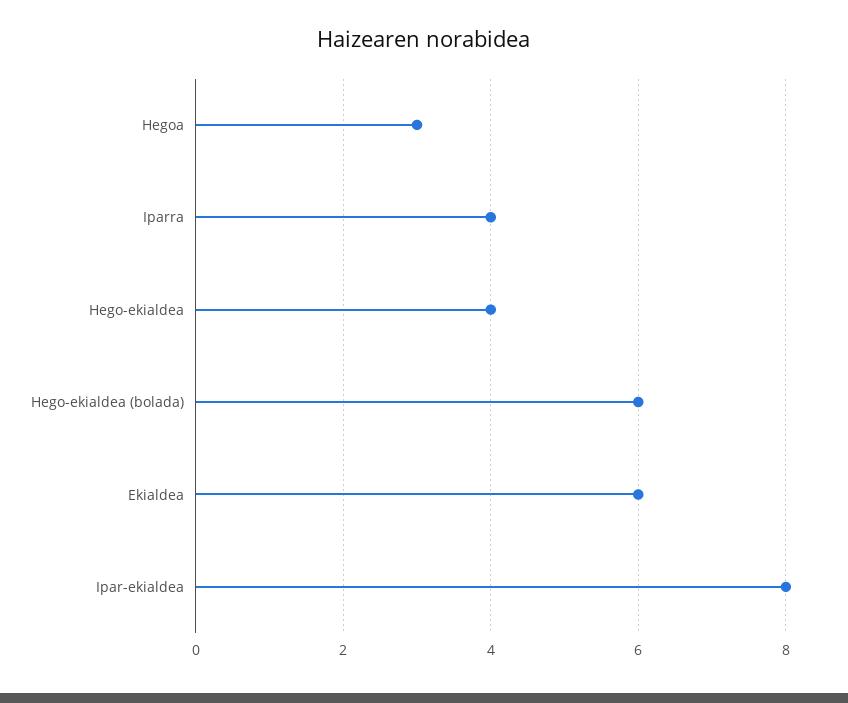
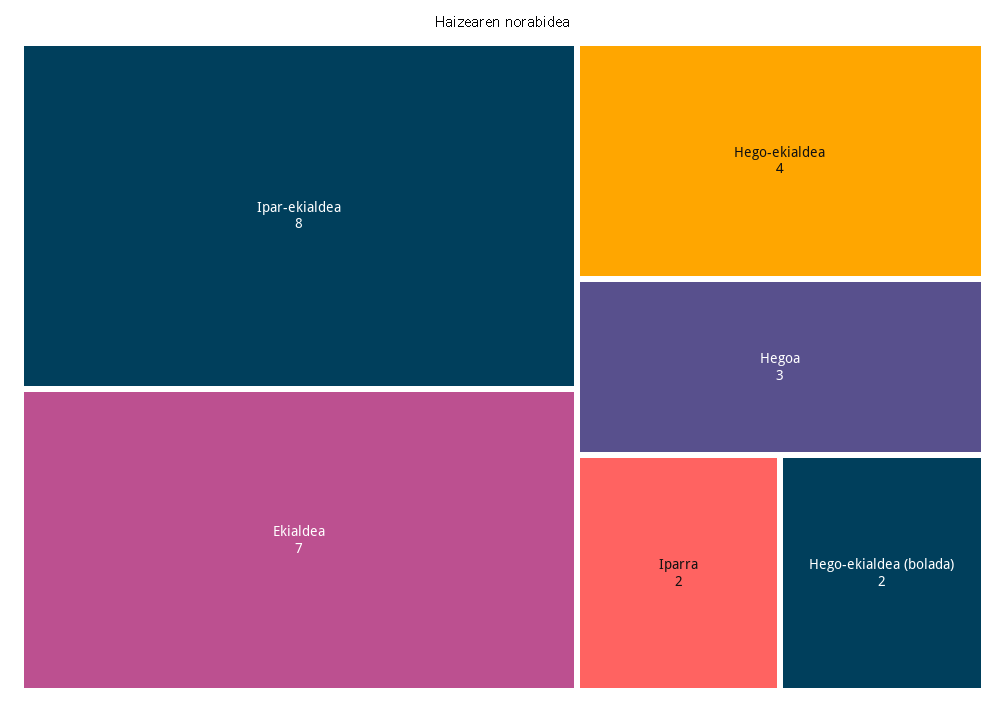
Iparra: 4 -> 2
Hego-ekialdea (bolada): 6 -> 2
Ekialdea: 6 -> 7

